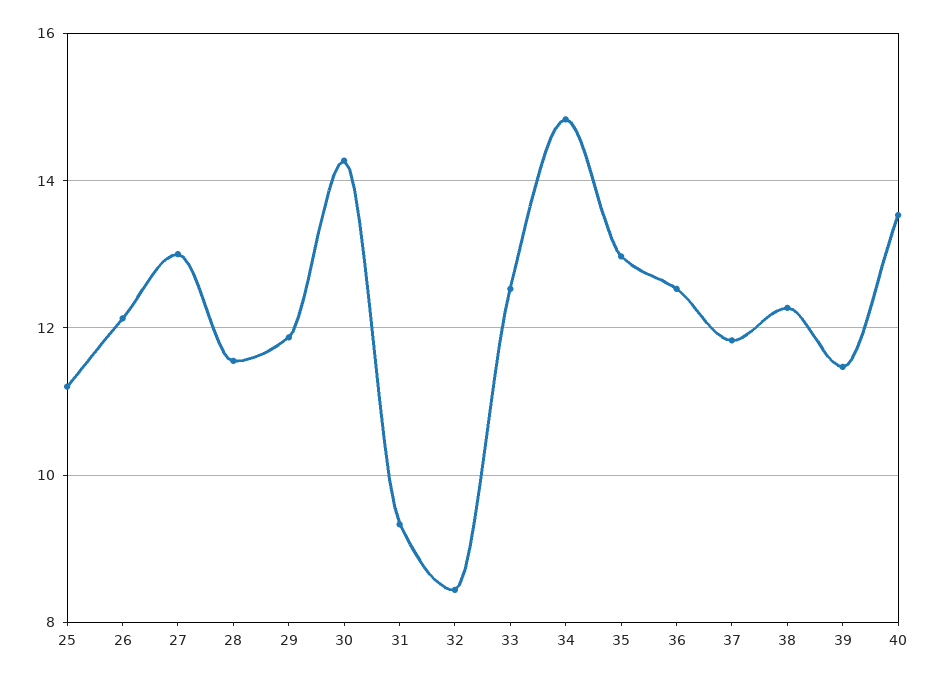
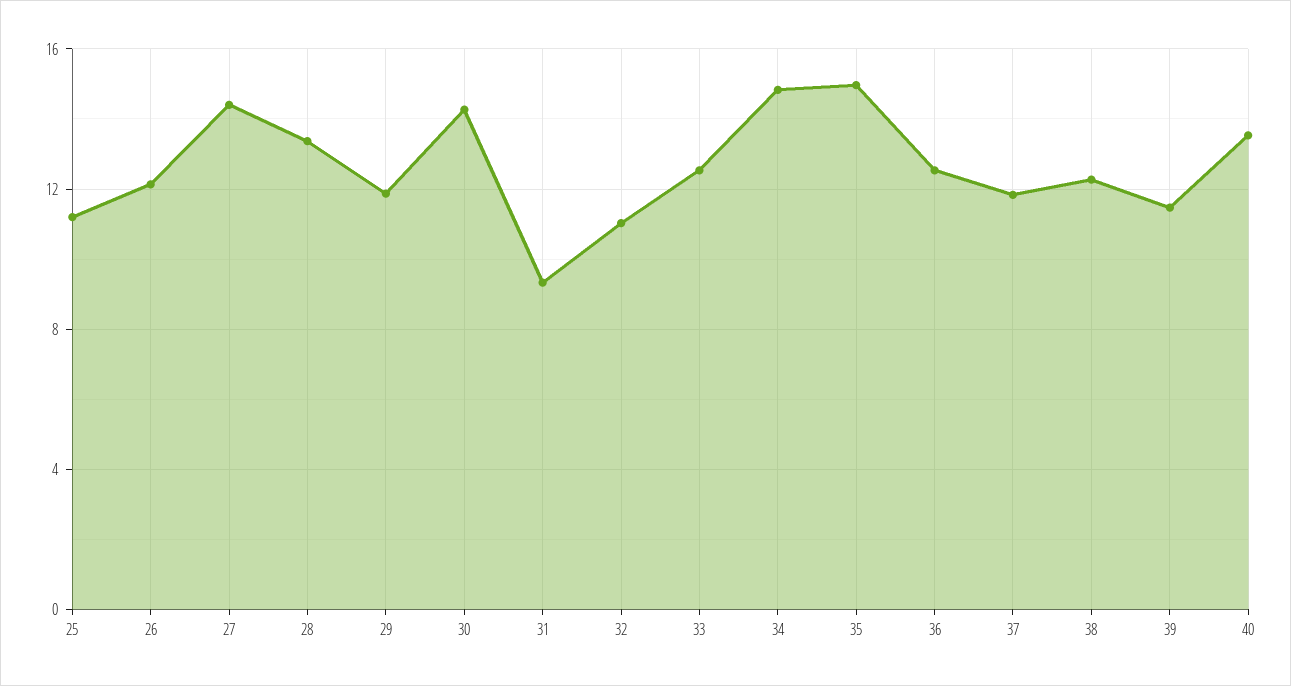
27: 13 -> 14.5
28: 11.6 -> 13.5
32: 8.4 -> 11
35: 13 -> 15

